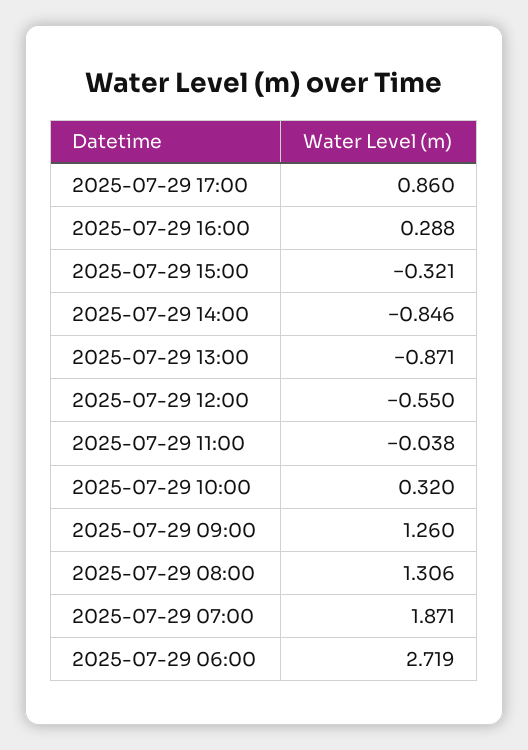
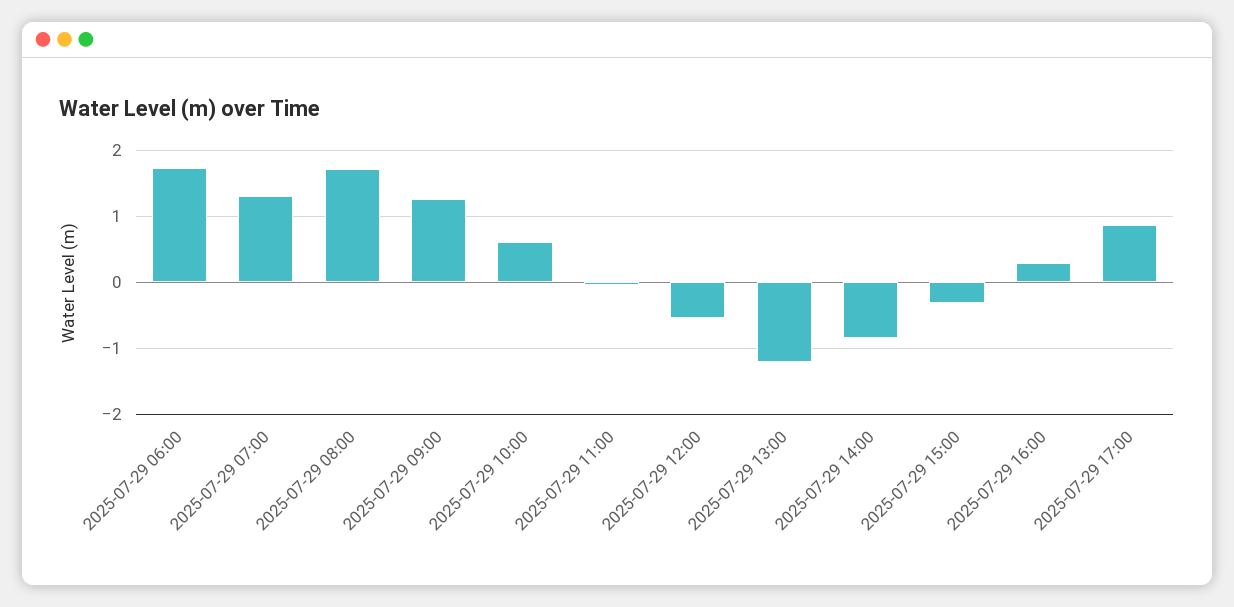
2025-07-29 13:00: -0.871 -> -1.2
2025-07-29 10:00: 0.32 -> 0.6
2025-07-29 08:00: 1.306 -> 1.7
2025-07-29 07:00: 1.871 -> 1.3
2025-07-29 06:00: 2.719 -> 1.7

